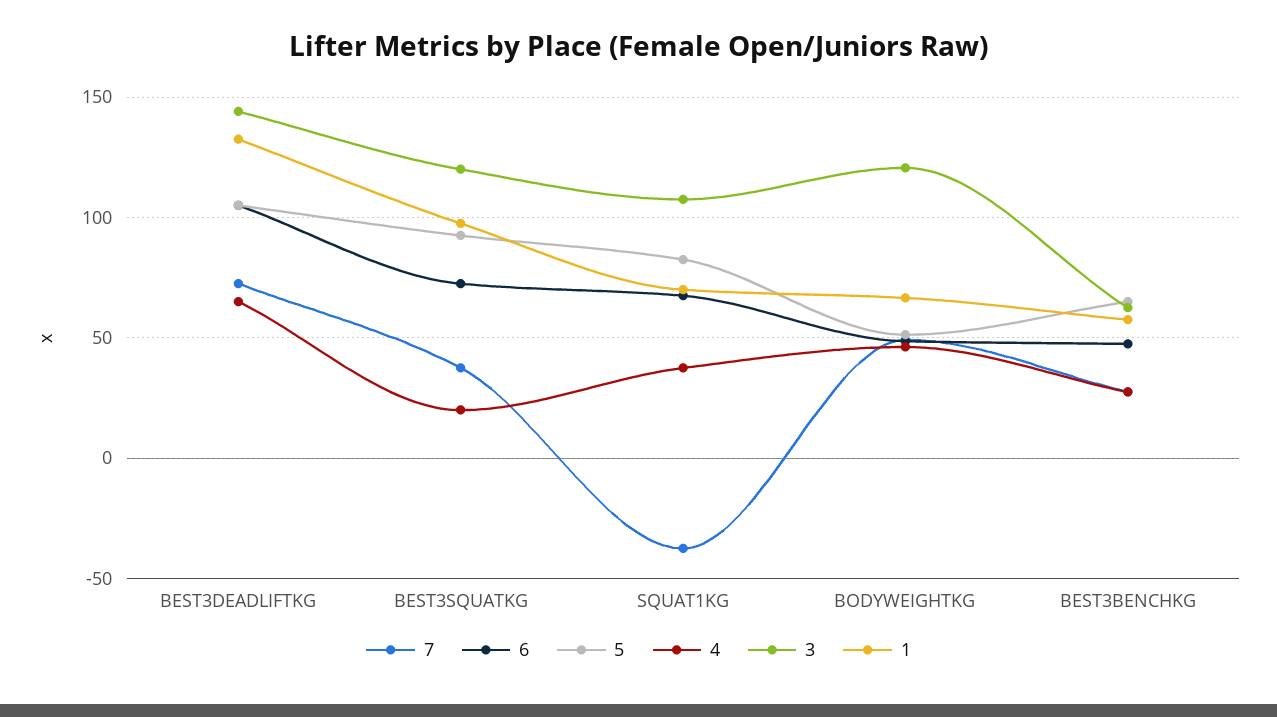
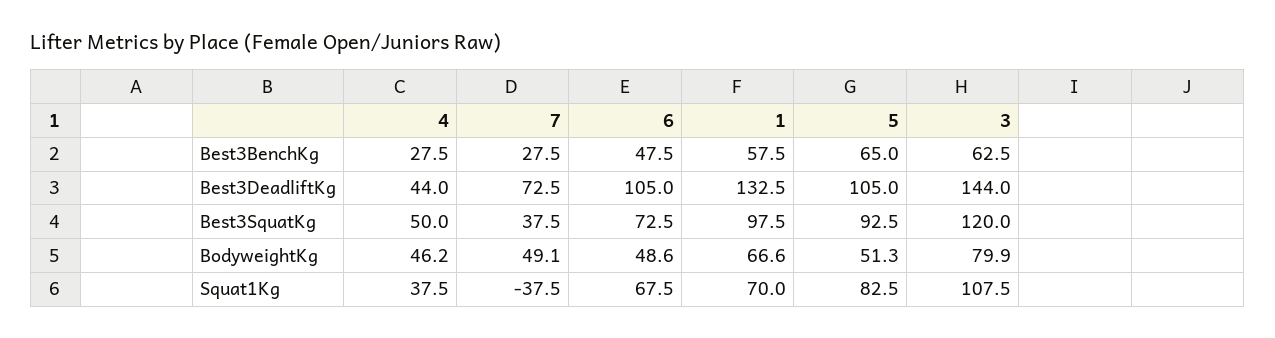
4, BEST3DEADLIFTKG: 65 -> 44
4, BEST3SQUATKG: 20 -> 50
3, BODYWEIGHTKG: 120 -> 79.9

